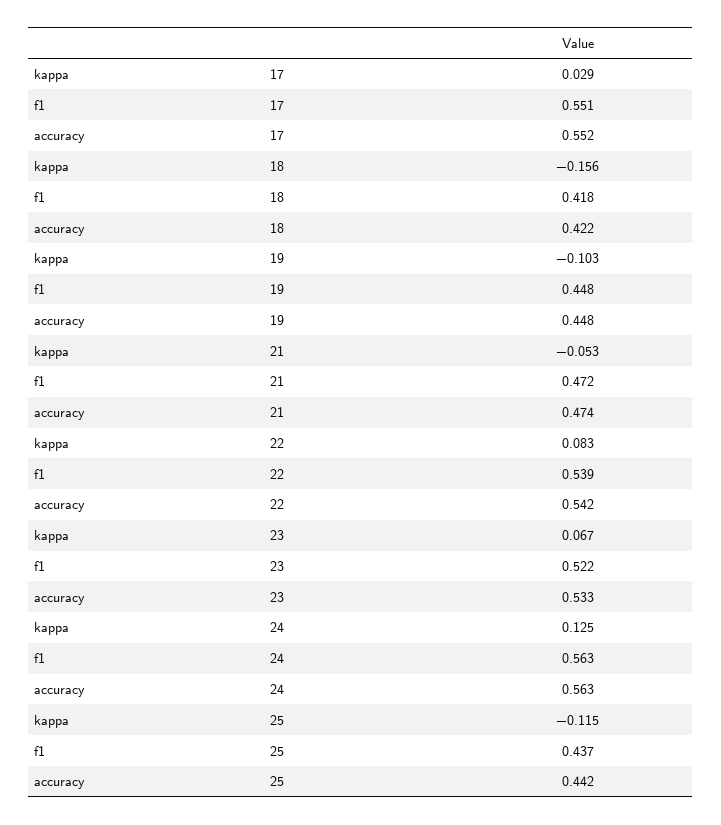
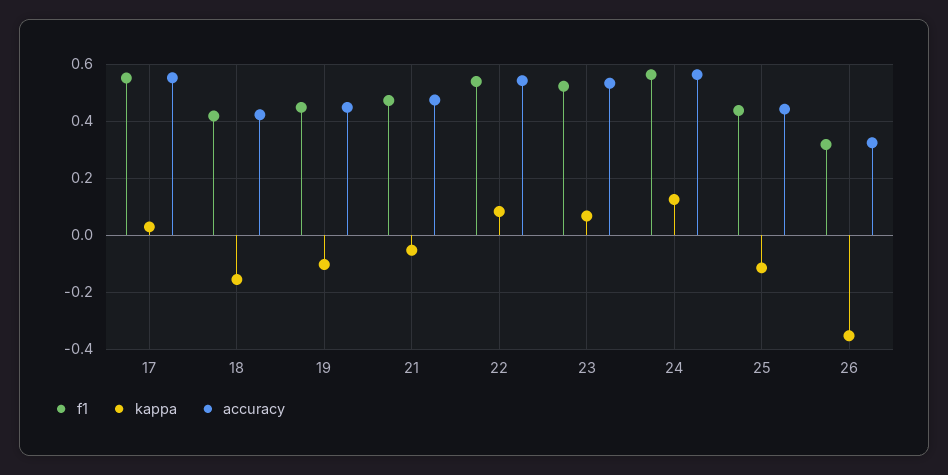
f1, 26: none -> 0.325
kappa, 26: none -> -0.35
accuracy, 26: none -> 0.325

